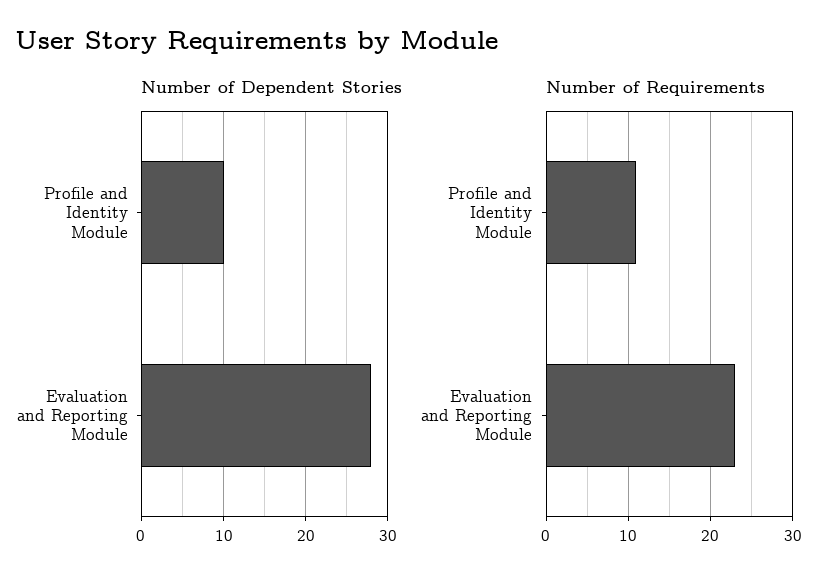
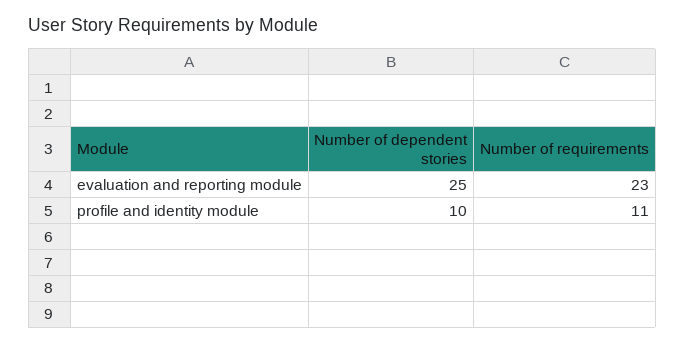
Number of Dependent Stories, Evaluation and Reporting Module: 28 -> 25

